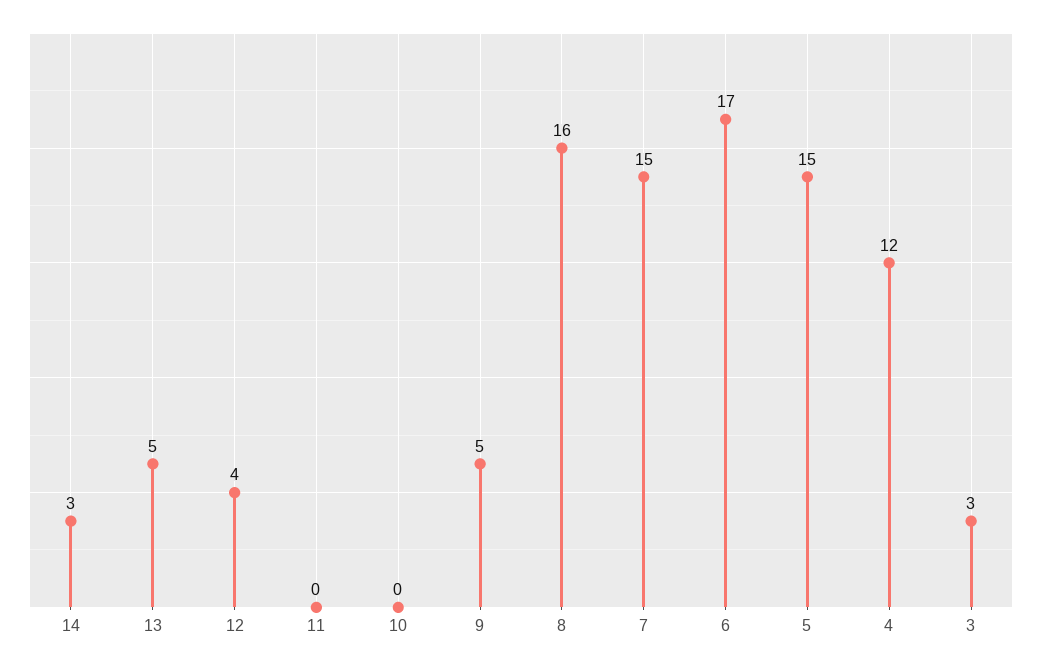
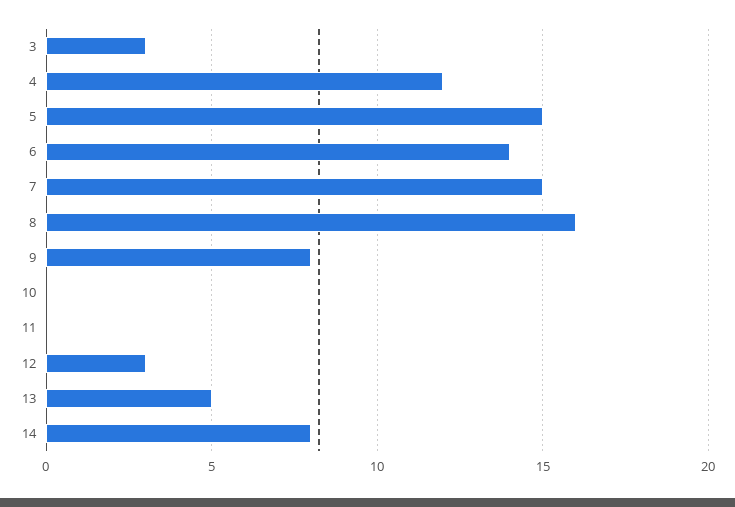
14: 3 -> 8
12: 4 -> 3
9: 5 -> 8
6: 17 -> 14

